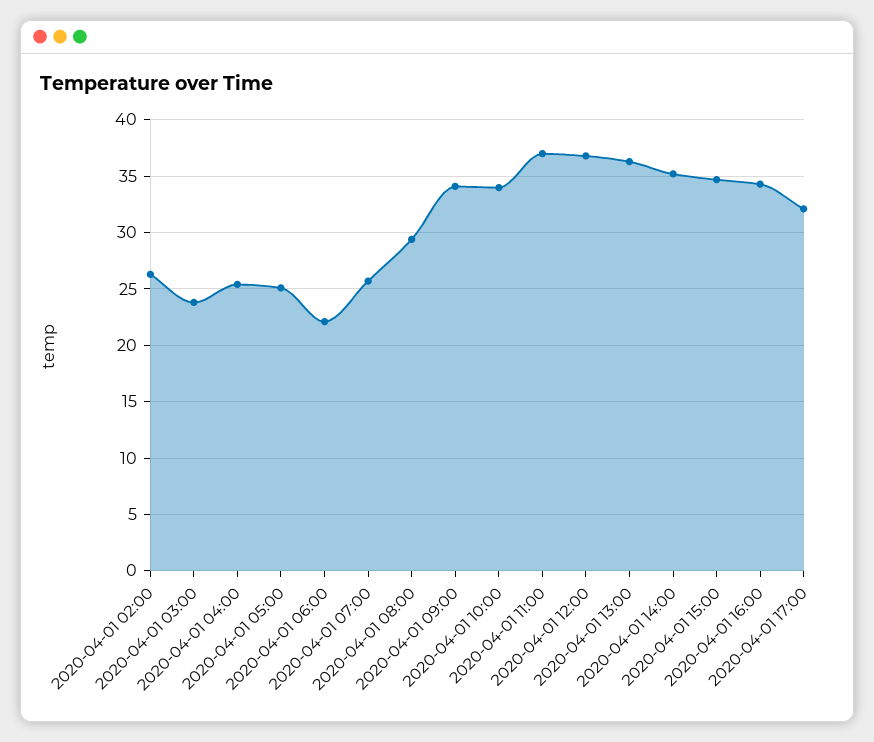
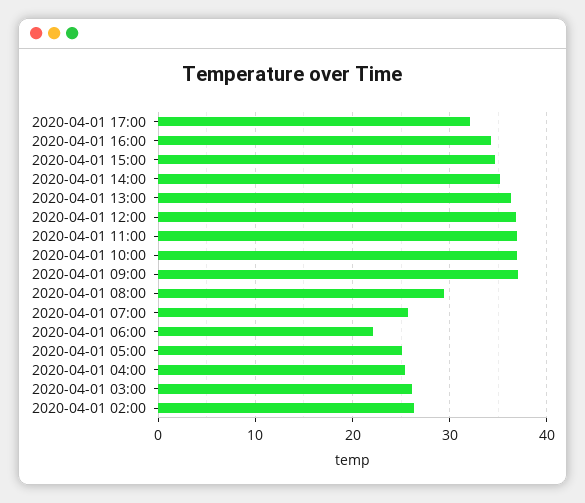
2020-04-01 03:00: 24 -> 26
2020-04-01 09:00: 34 -> 37
2020-04-01 10:00: 34 -> 37

